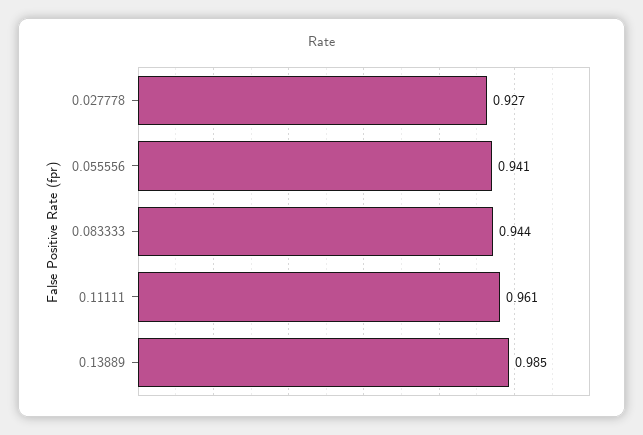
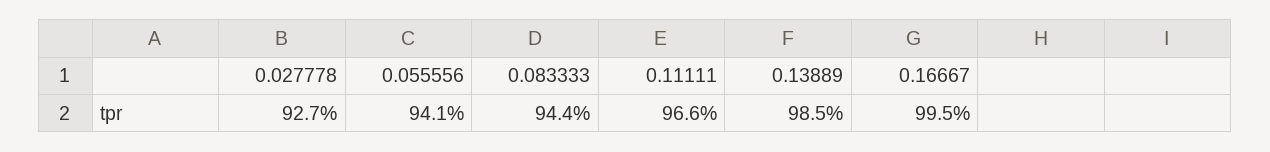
0.11111: 0.961 -> 0.966
0.16667: none -> 0.995

